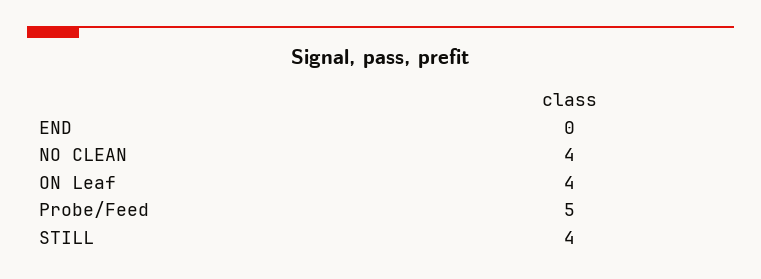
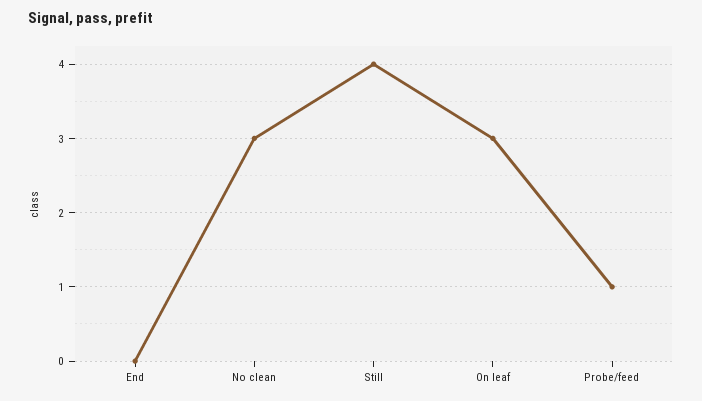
NO CLEAN: 4 -> 3
ON Leaf: 4 -> 3
Probe/Feed: 5 -> 1

